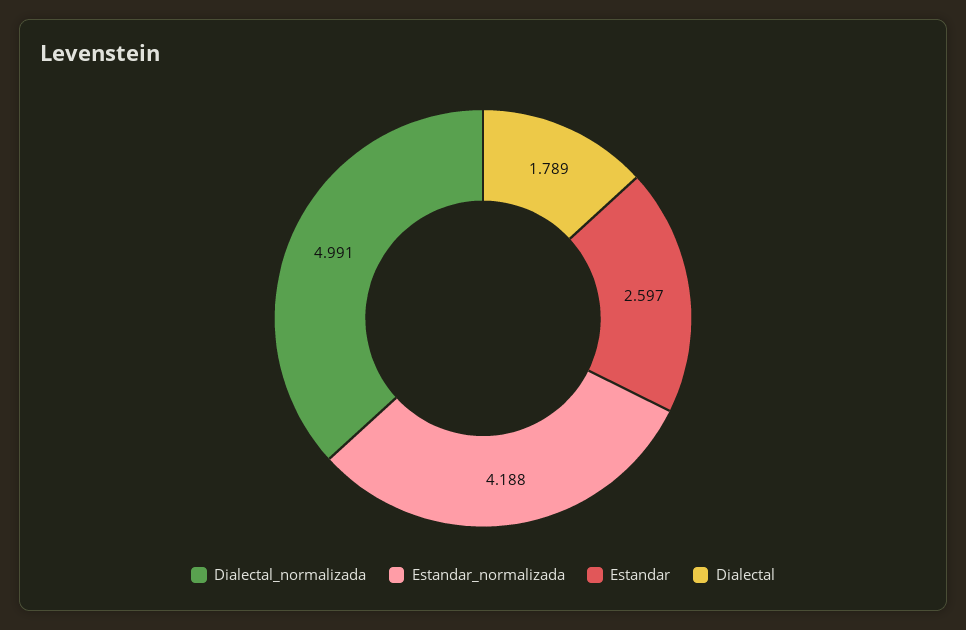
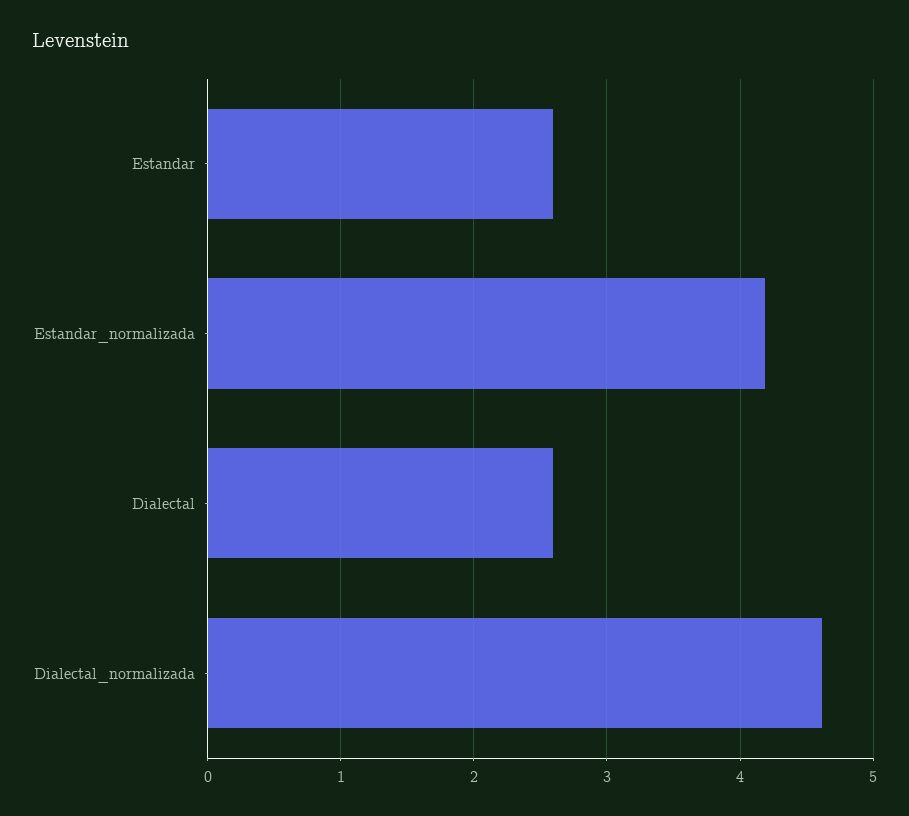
Dialectal_normalizada: 4.991 -> 4.6
Dialectal: 1.789 -> 2.6

